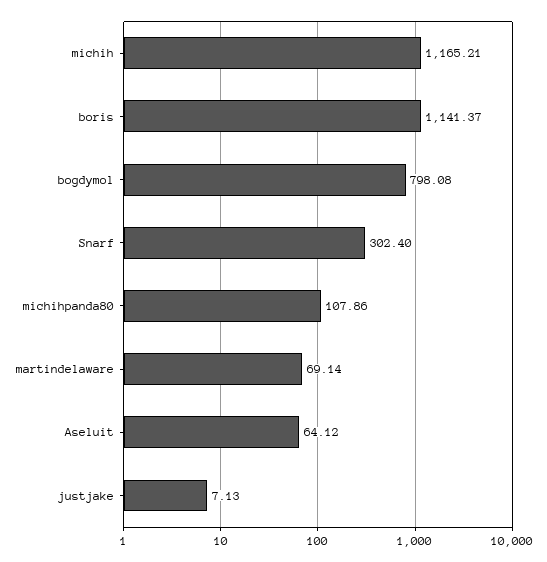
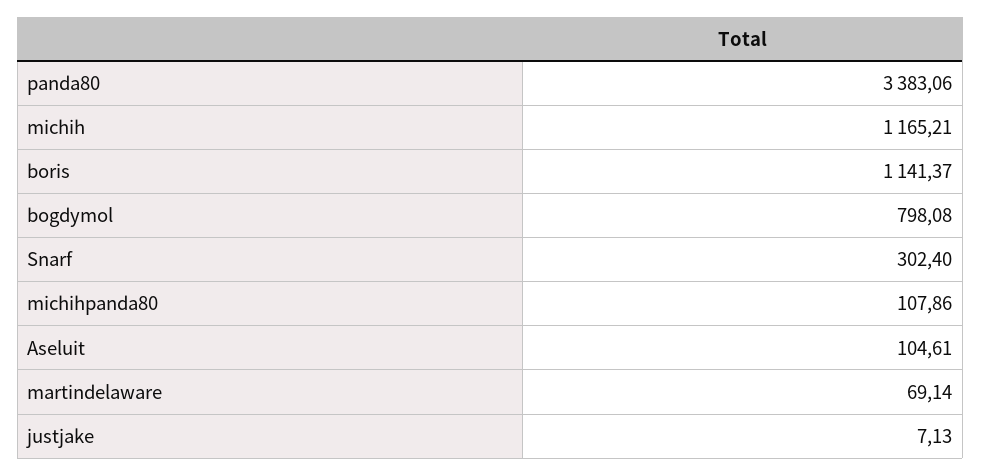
Aseluit: 64.12 -> 104.61
panda80: none -> 3383.06

